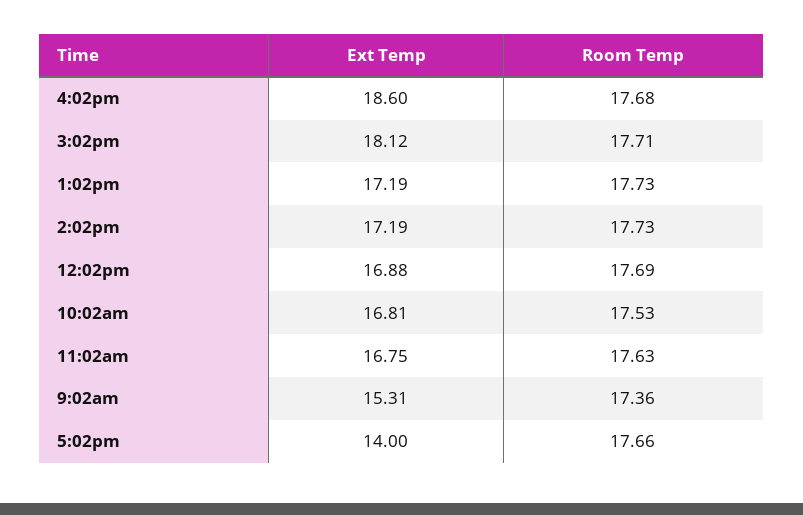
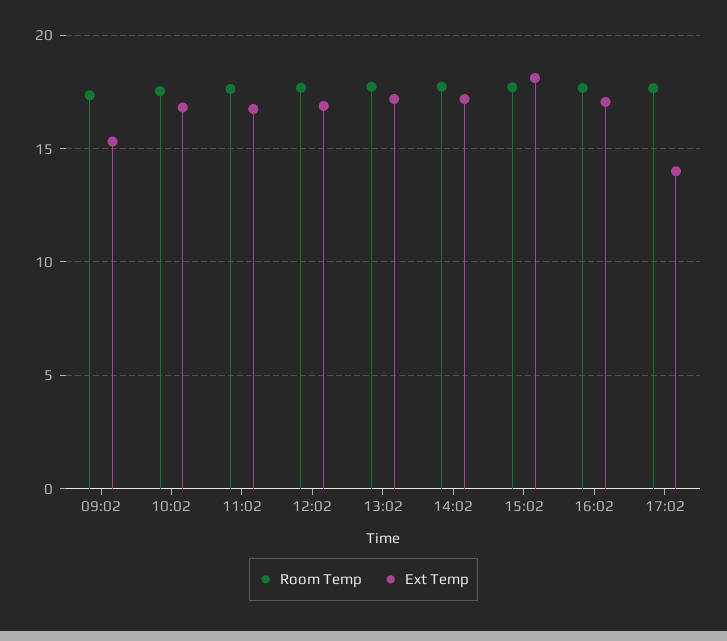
Ext Temp, 4:02pm: 18.6 -> 17

